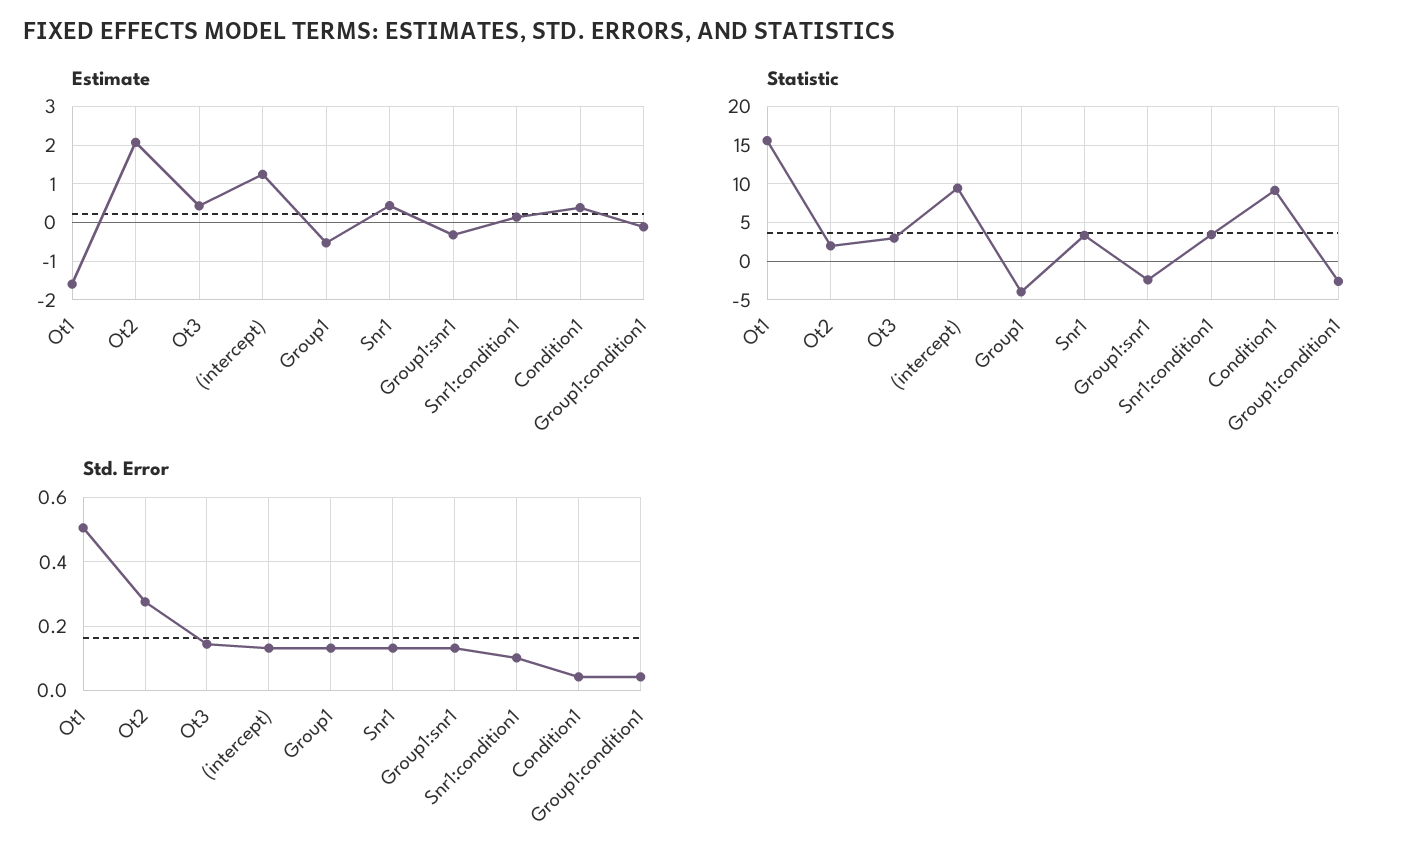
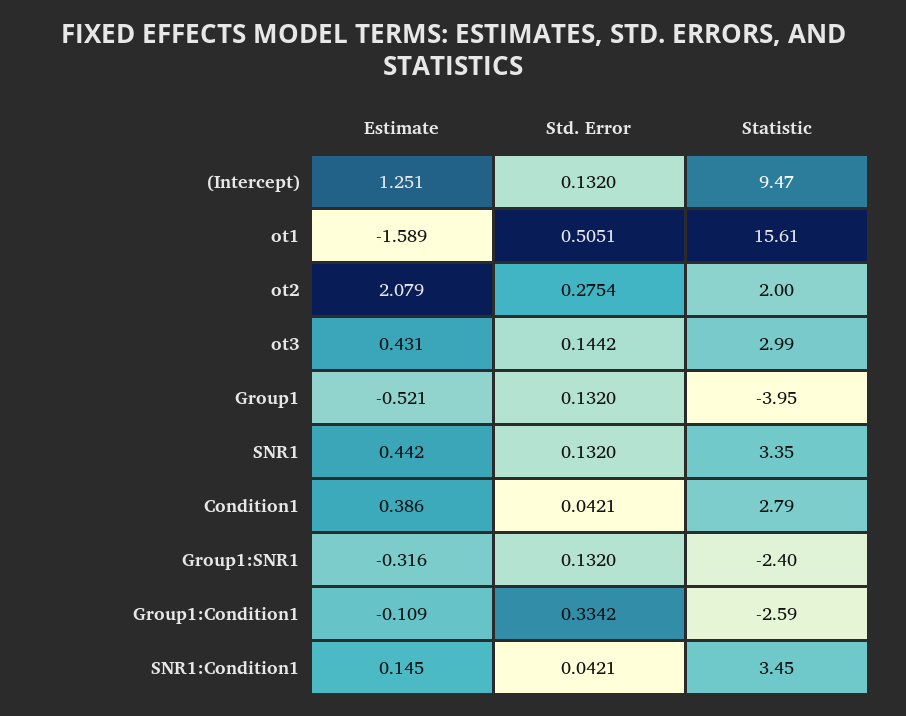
Statistic, Condition1: 9 -> 2.79
Std. Error, Snr1:condition1: 0.1 -> 0.0421
Std. Error, Group1:condition1: 0.04 -> 0.3342

